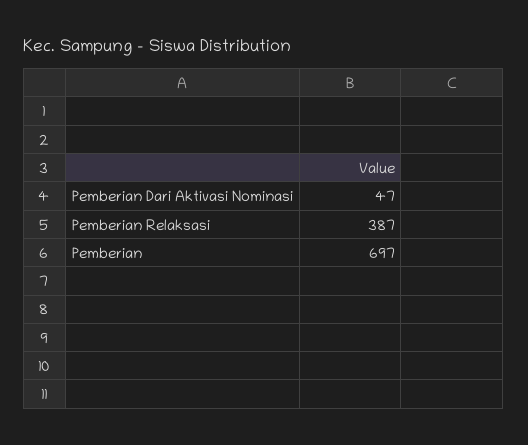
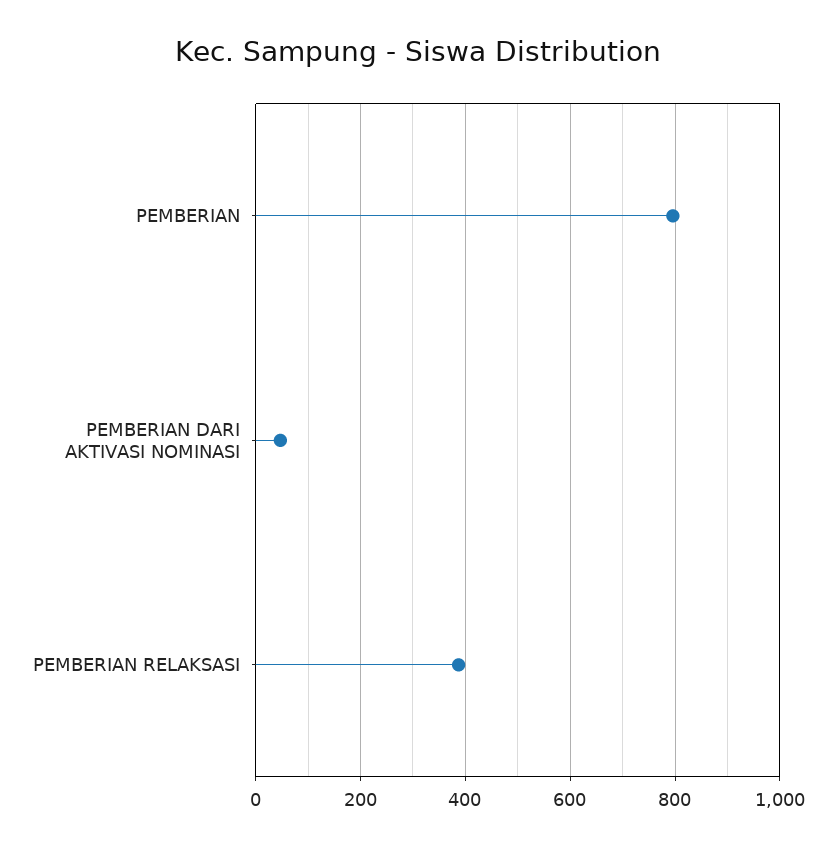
Pemberian: 697 -> 800

